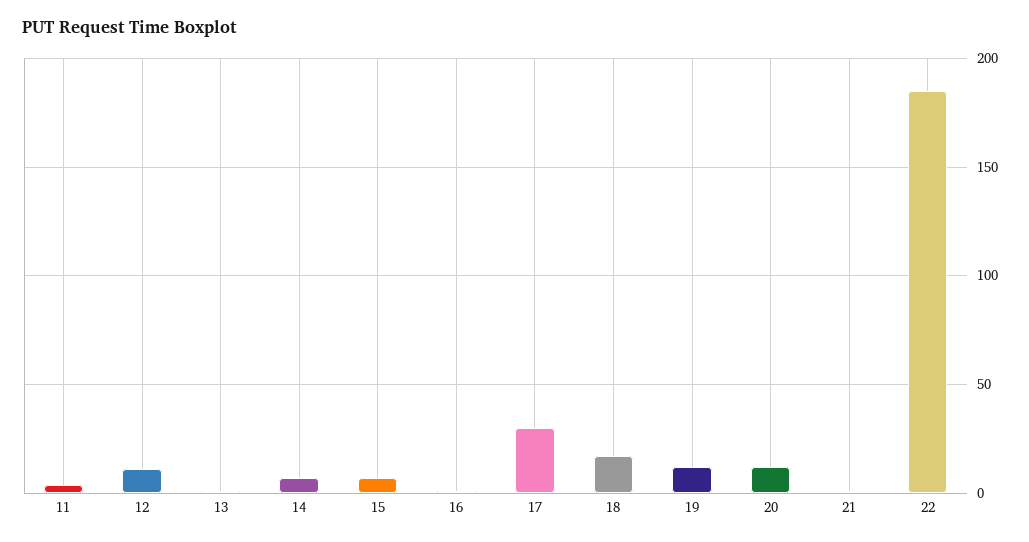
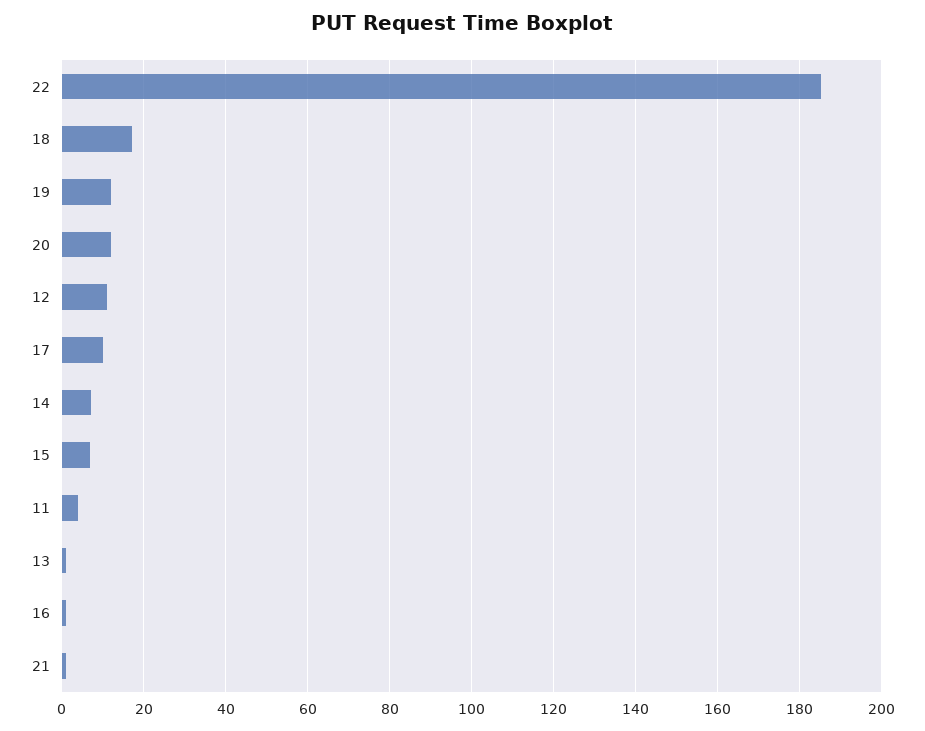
17: 30 -> 10

